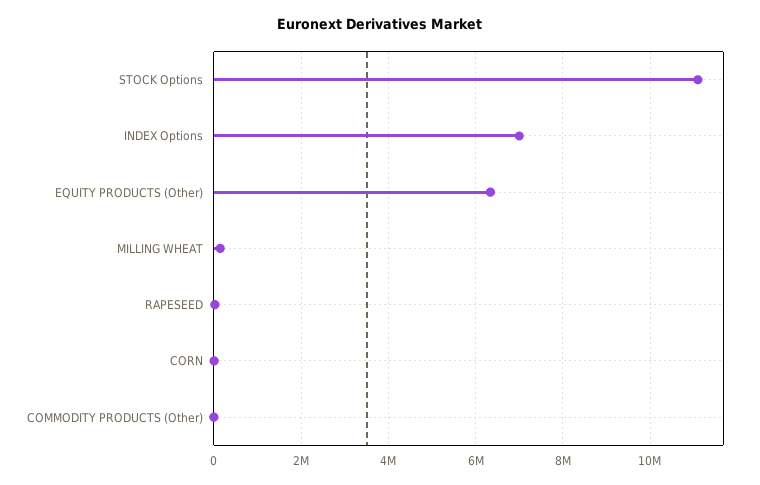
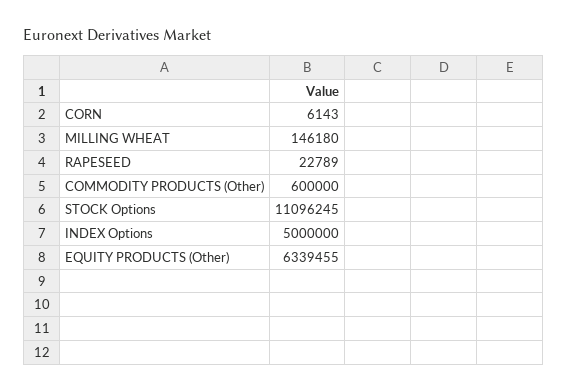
INDEX Options: 7000000 -> 5000000
COMMODITY PRODUCTS (Other): 0 -> 600000

